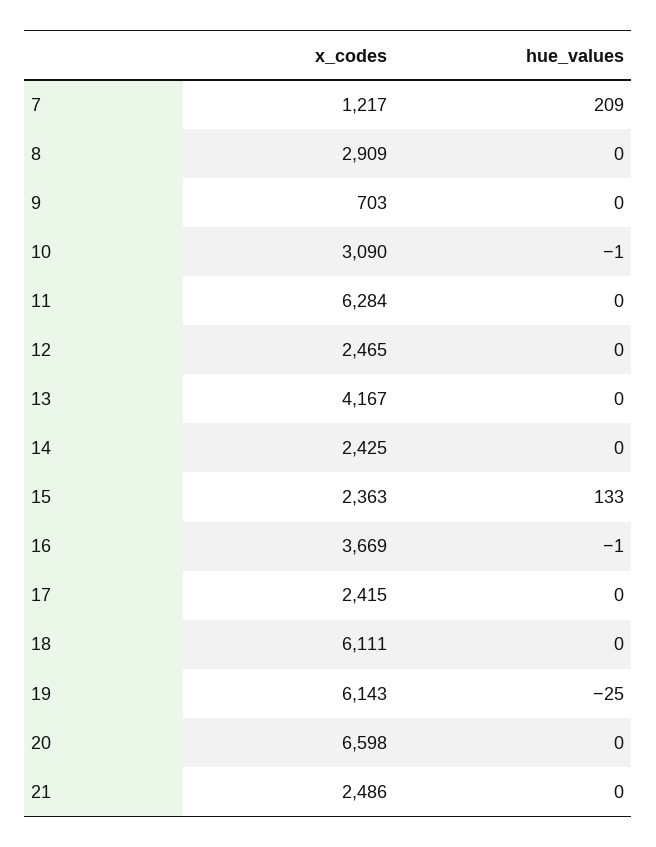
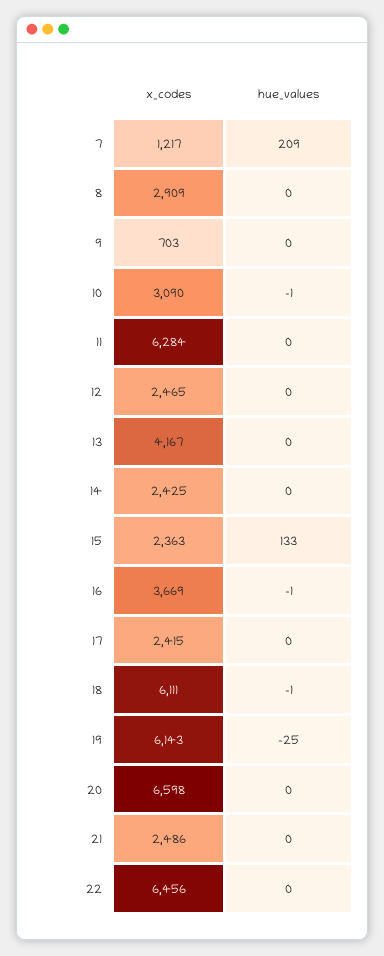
hue_values, 18: 0 -> -1
x_codes, 22: none -> 6456
hue_values, 22: none -> 0

